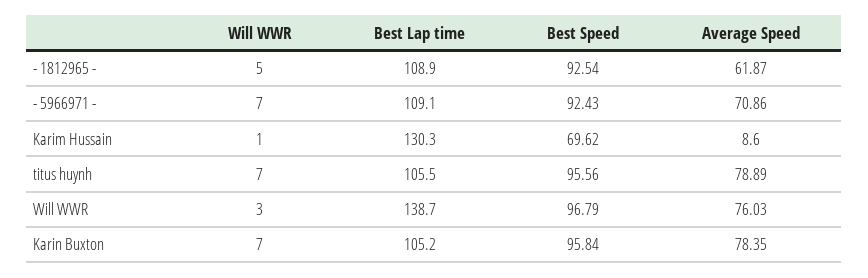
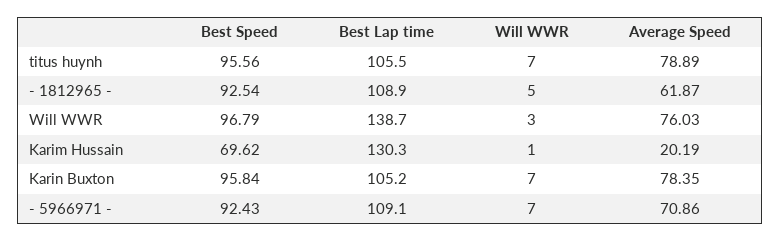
Average Speed, Karim Hussain: 8.6 -> 20.19

